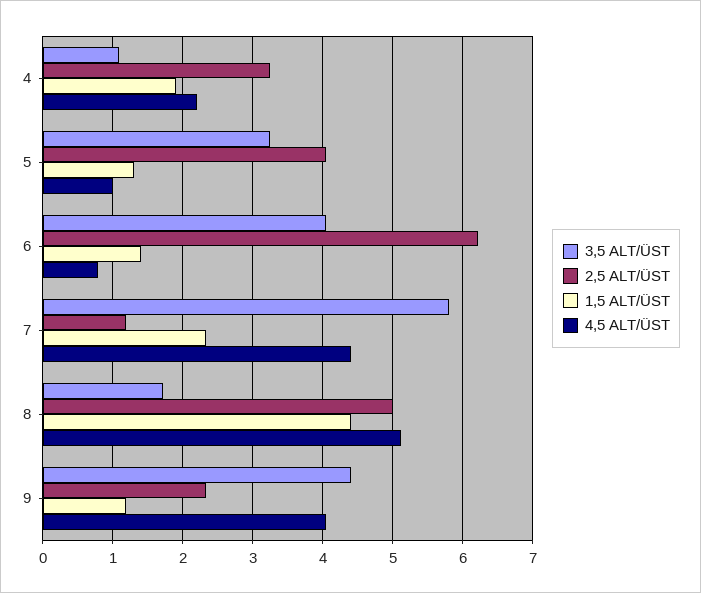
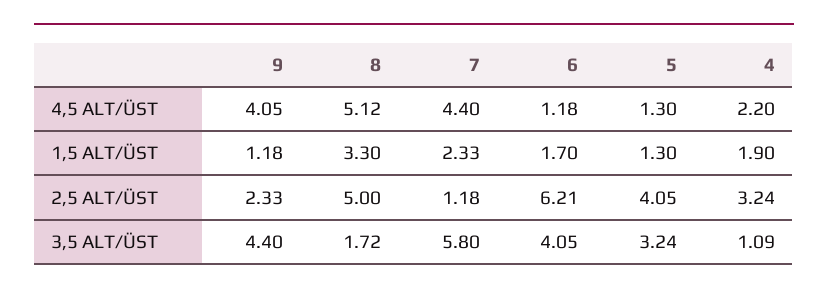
4,5 ALT/ÜST, 5: 1 -> 1.3
1,5 ALT/ÜST, 6: 1.4 -> 1.7
4,5 ALT/ÜST, 6: 0.8 -> 1.18
1,5 ALT/ÜST, 8: 4.4 -> 3.3

